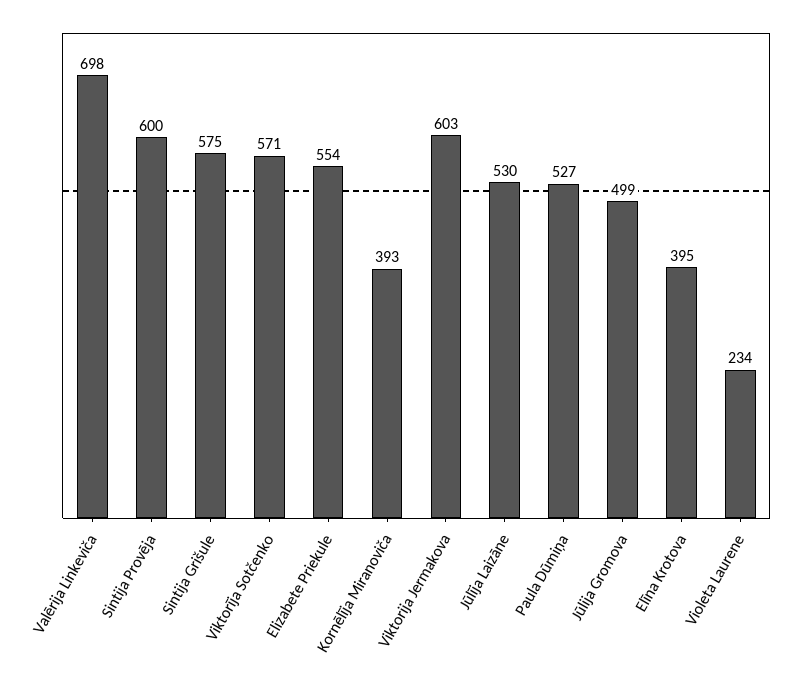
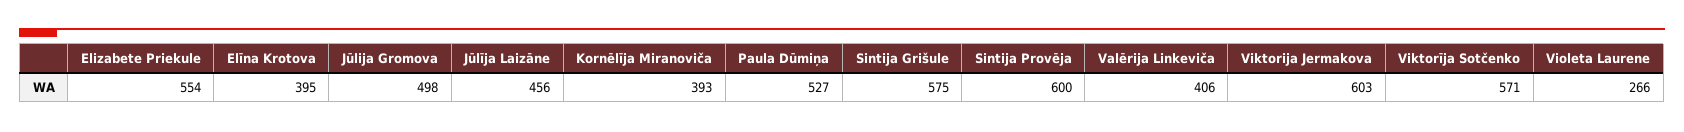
Valērija Linkeviča: 698 -> 406
Jūlīja Laizāne: 530 -> 456
Jūlija Gromova: 499 -> 498
Violeta Laurene: 234 -> 266

